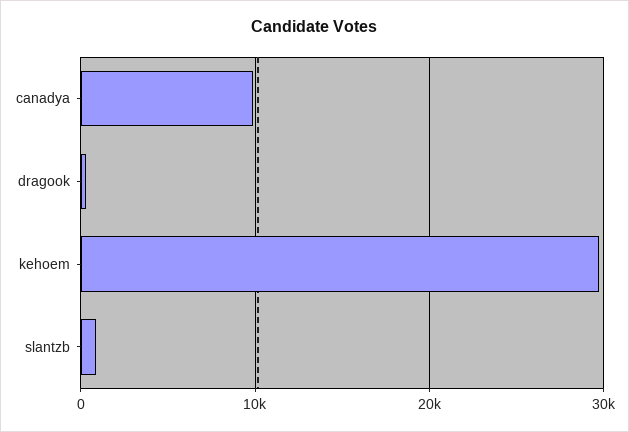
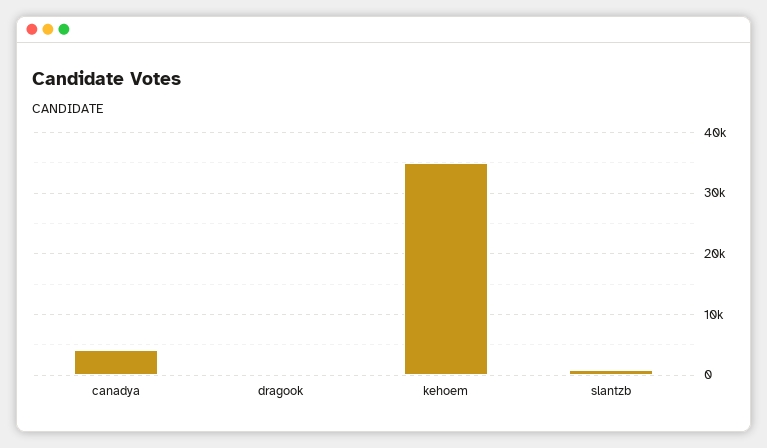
canadya: 10000 -> 4000
kehoem: 30000 -> 35000

